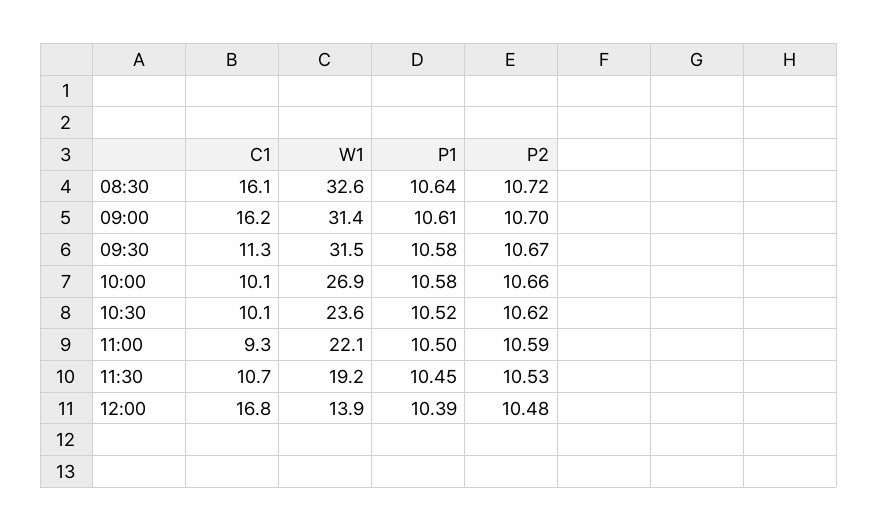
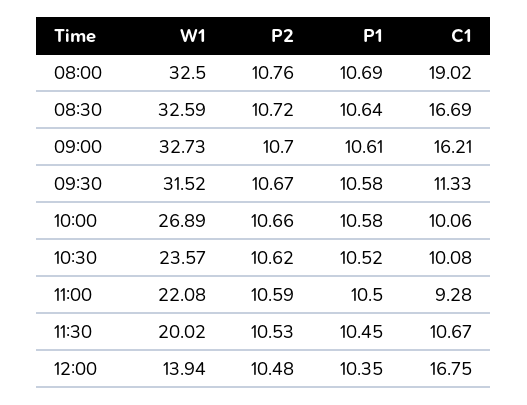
C1, 08:30: 16.1 -> 16.69
W1, 09:00: 31.4 -> 32.73
W1, 11:30: 19.2 -> 20.02
P1, 12:00: 10.39 -> 10.35
W1, 08:00: none -> 32.5
P2, 08:00: none -> 10.76
P1, 08:00: none -> 10.69
C1, 08:00: none -> 19.02

